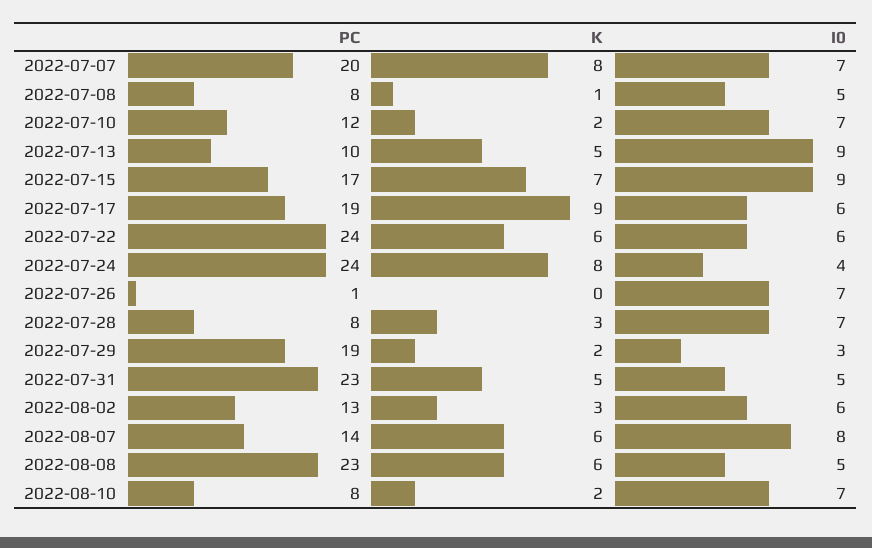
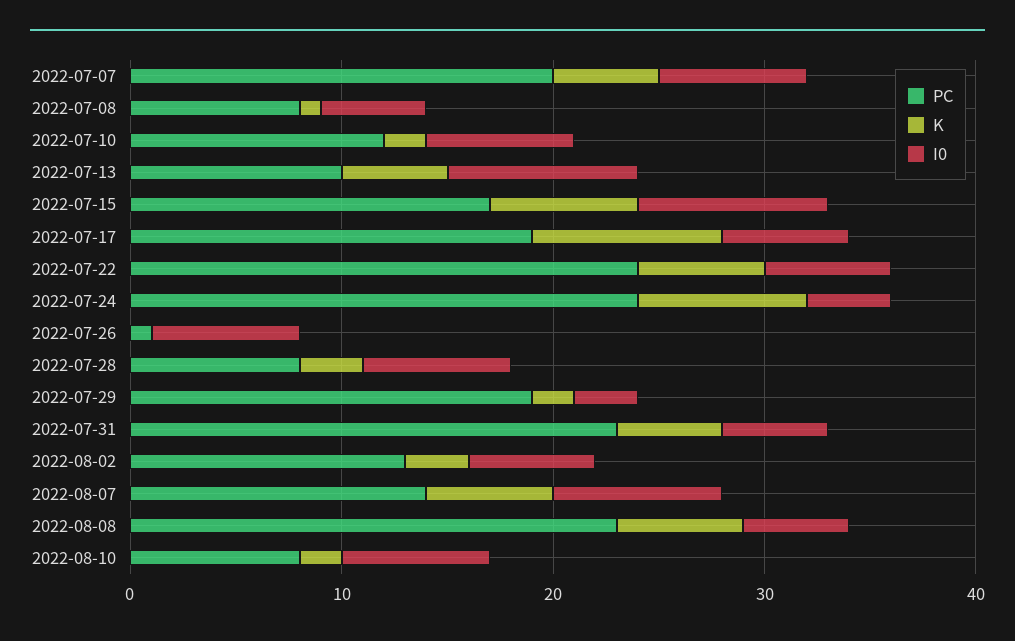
K, 2022-07-07: 8 -> 5

